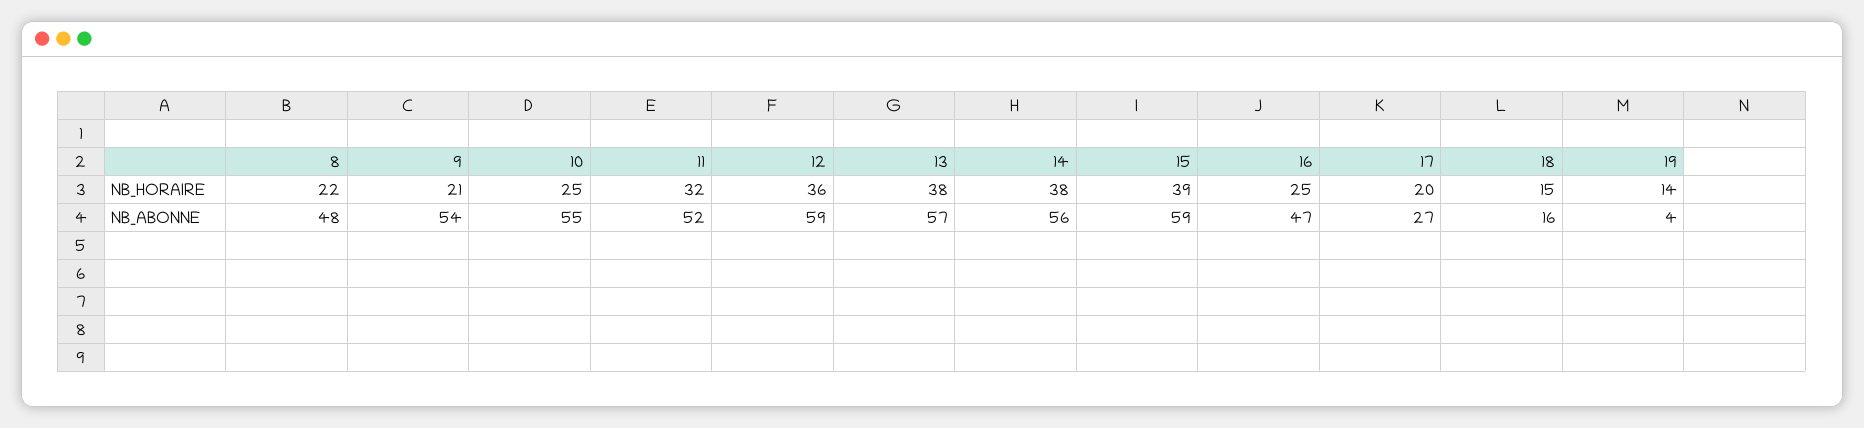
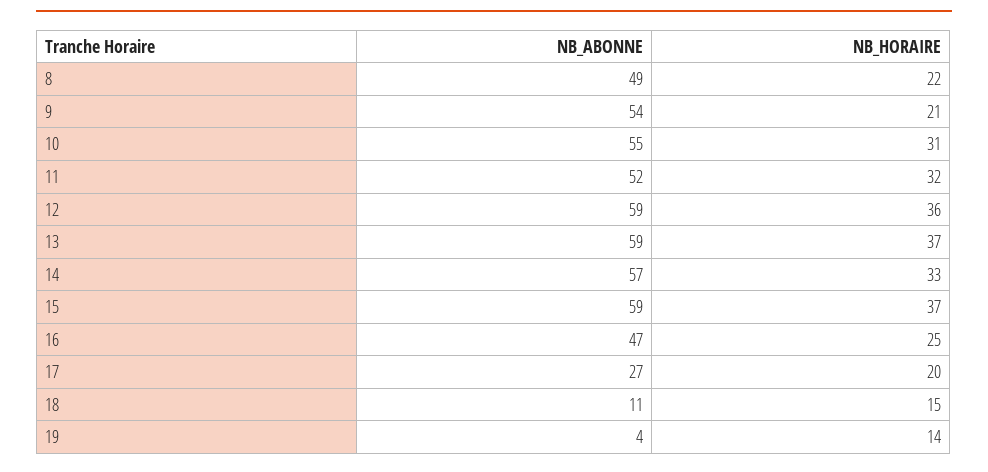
10, NB_HORAIRE: 25 -> 31
13, NB_HORAIRE: 38 -> 37
14, NB_HORAIRE: 38 -> 33
15, NB_HORAIRE: 39 -> 37
8, NB_ABONNE: 48 -> 49
13, NB_ABONNE: 57 -> 59
14, NB_ABONNE: 56 -> 57
18, NB_ABONNE: 16 -> 11

